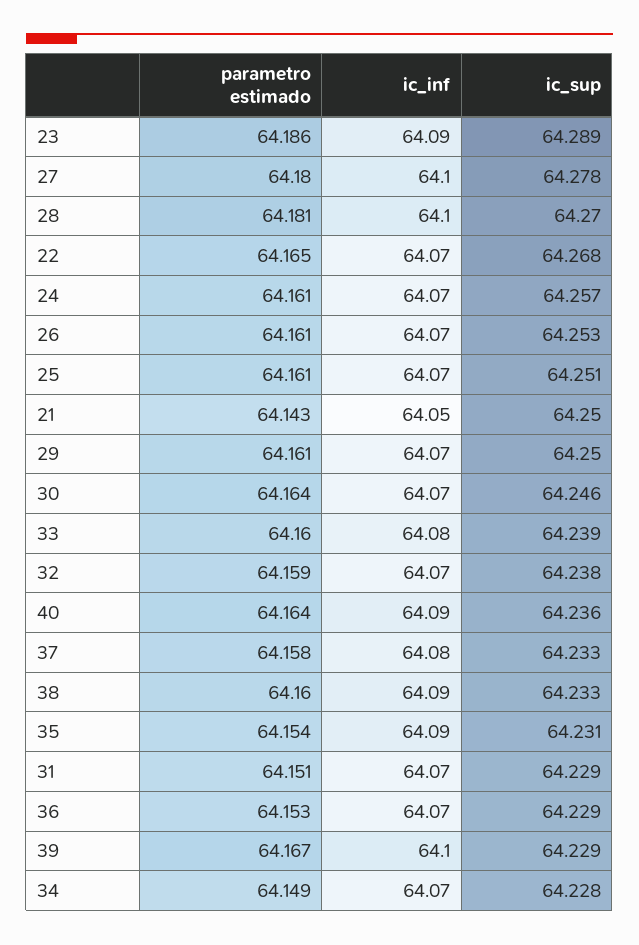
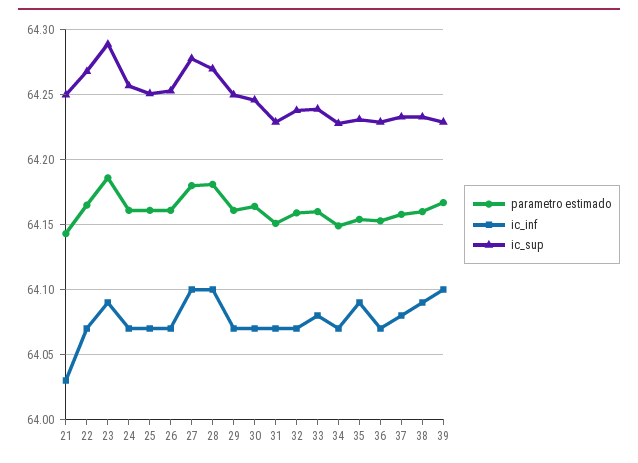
ic_inf, 21: 64.05 -> 64.03
parametro estimado, 40: 64.164 -> none
ic_inf, 40: 64.09 -> none
ic_sup, 40: 64.236 -> none

